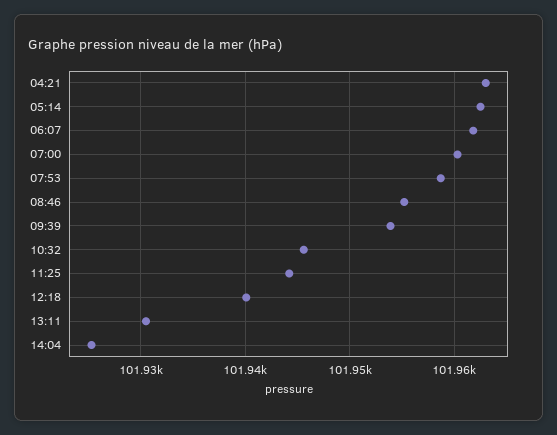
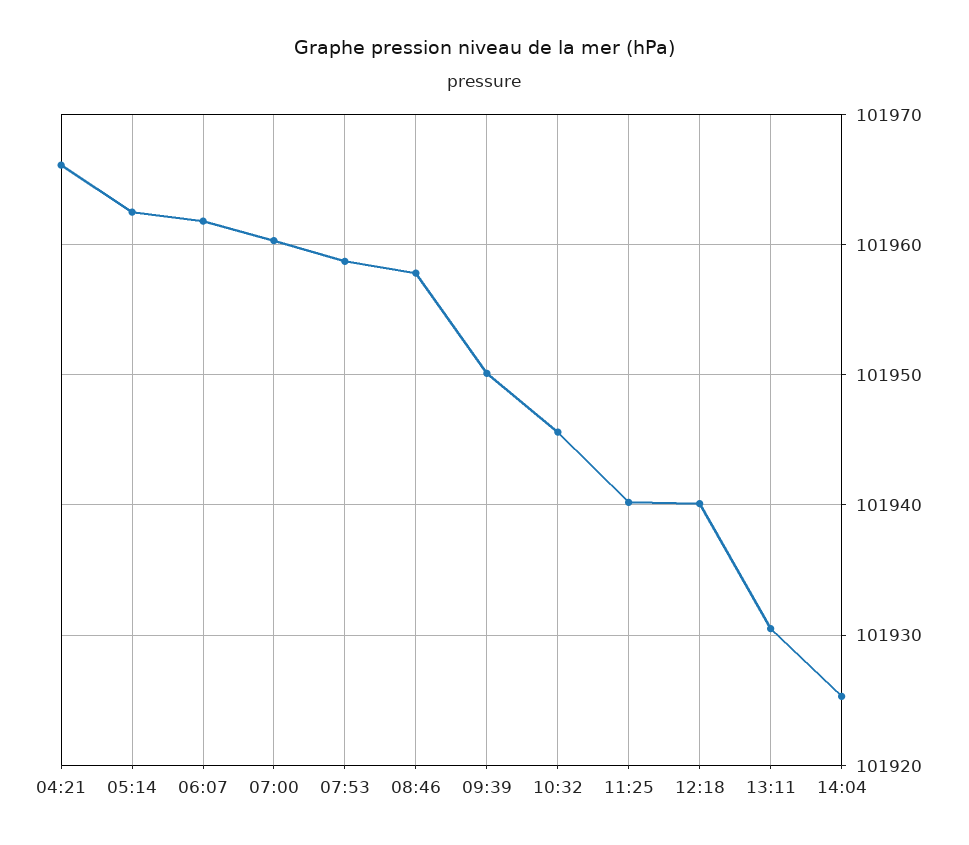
04:21: 101963 -> 101966
08:46: 101955 -> 101958
09:39: 101954 -> 101950
11:25: 101944 -> 101940

